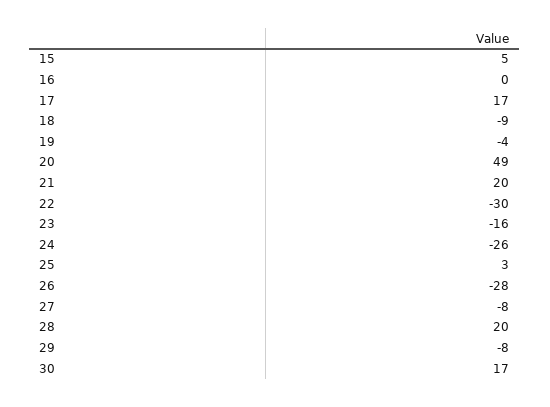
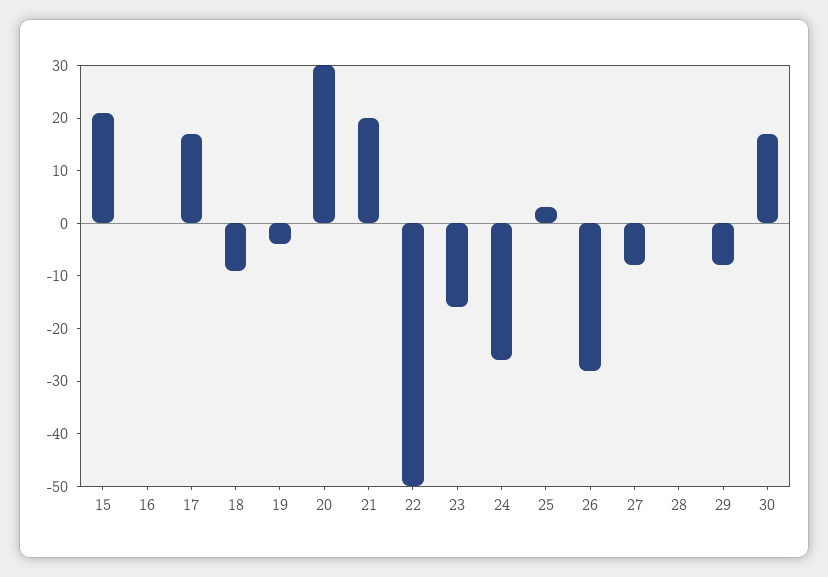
15: 5 -> 20
20: 49 -> 30
22: -30 -> -50
28: 20 -> 0

